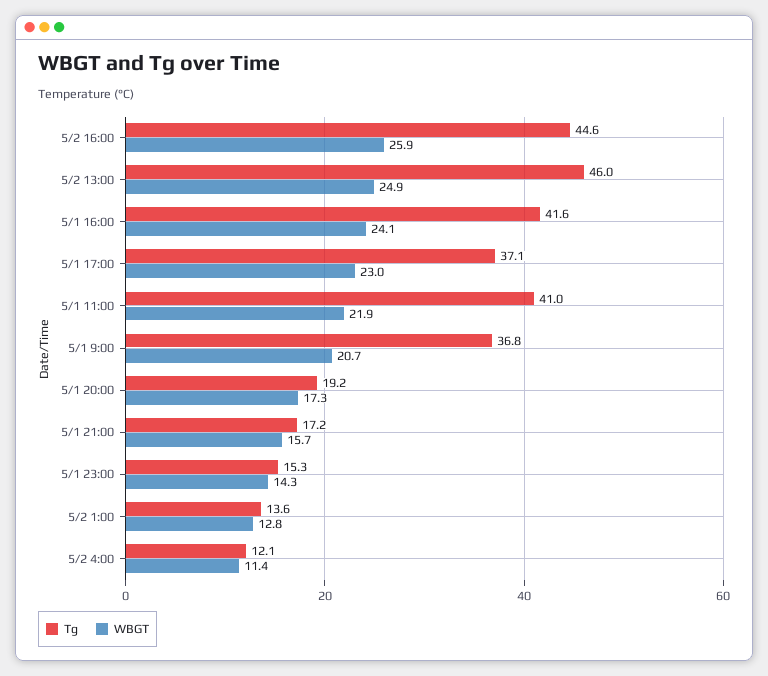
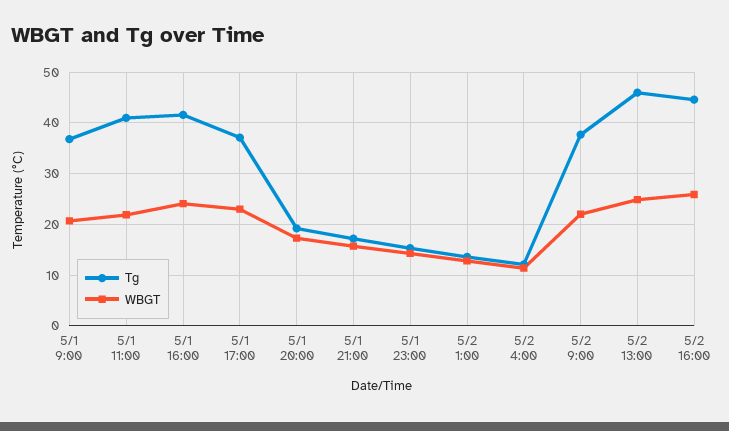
Tg, 5/2 9:00: none -> 38
WBGT, 5/2 9:00: none -> 22

